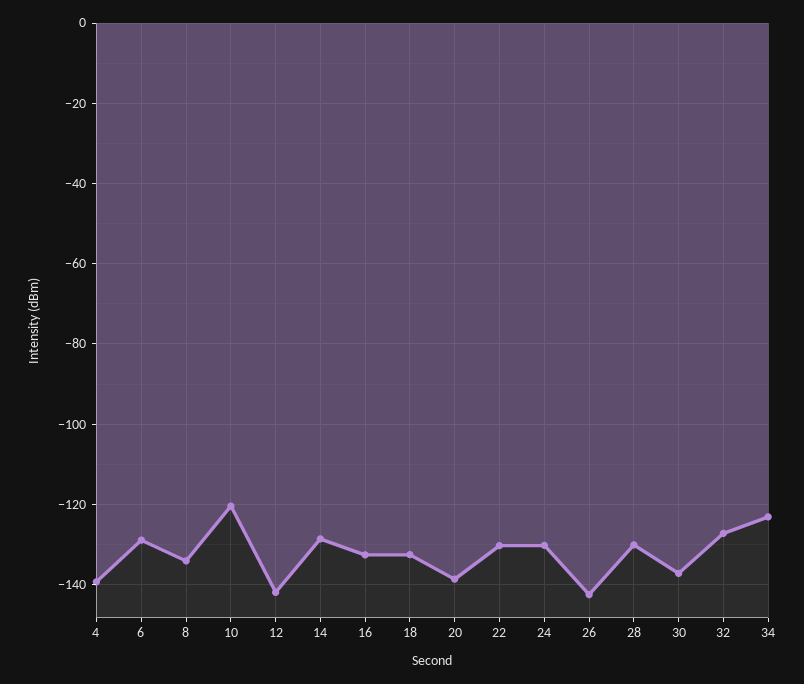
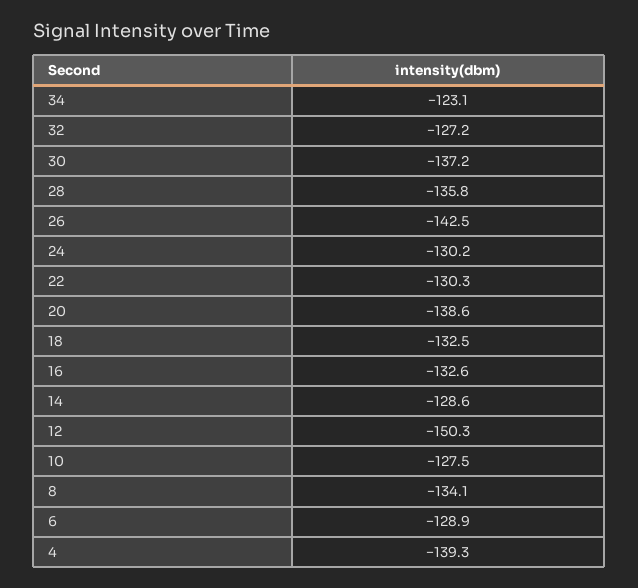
10: -120 -> -127.5
12: -142 -> -150.3
28: -130 -> -135.8

